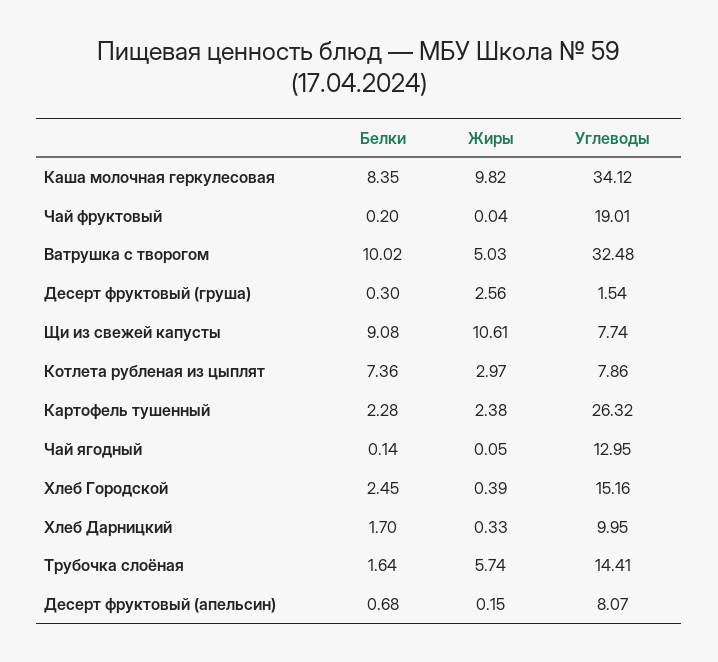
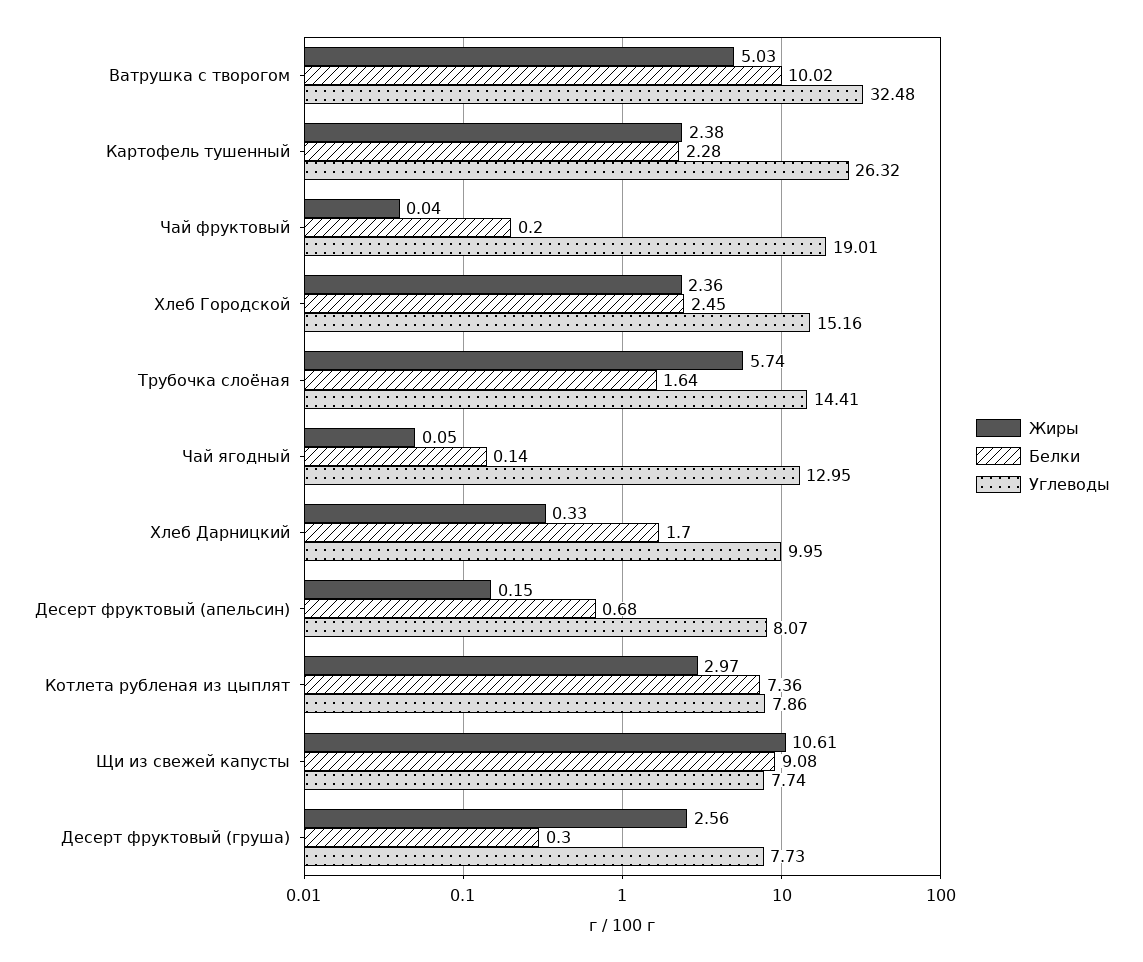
Белки, Каша молочная геркулесовая: 8.35 -> none
Жиры, Каша молочная геркулесовая: 9.82 -> none
Углеводы, Каша молочная геркулесовая: 34.12 -> none
Углеводы, Десерт фруктовый (груша): 1.54 -> 7.73
Жиры, Хлеб Городской: 0.39 -> 2.36

